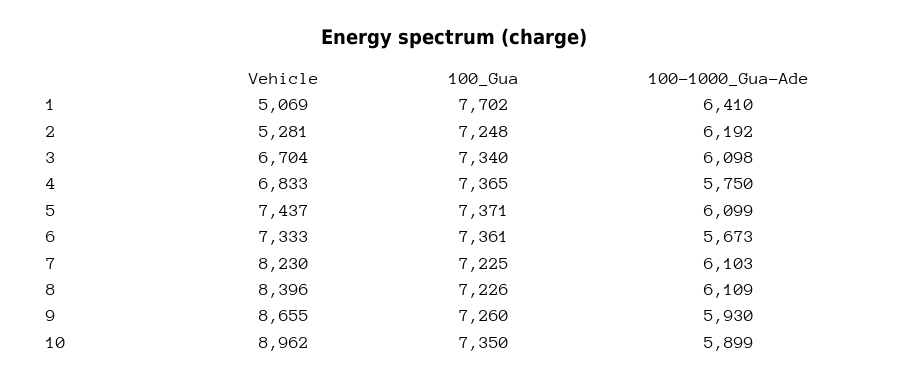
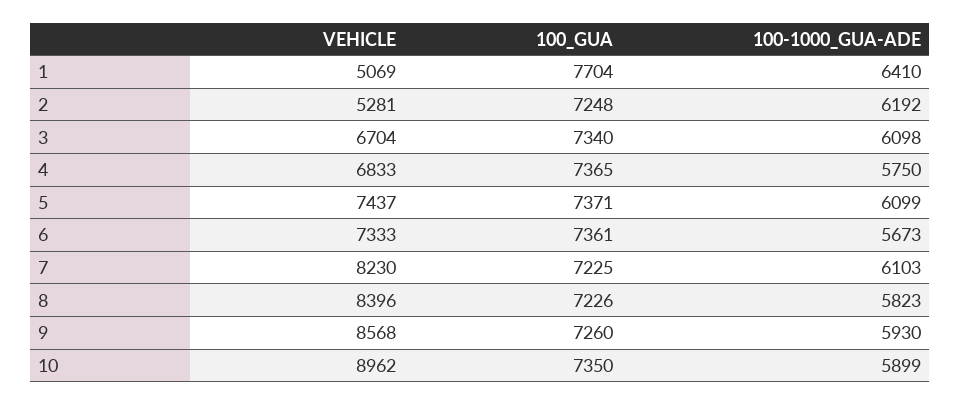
100_Gua, 1: 7702 -> 7704
100-1000_Gua-Ade, 8: 6109 -> 5823
Vehicle, 9: 8655 -> 8568

